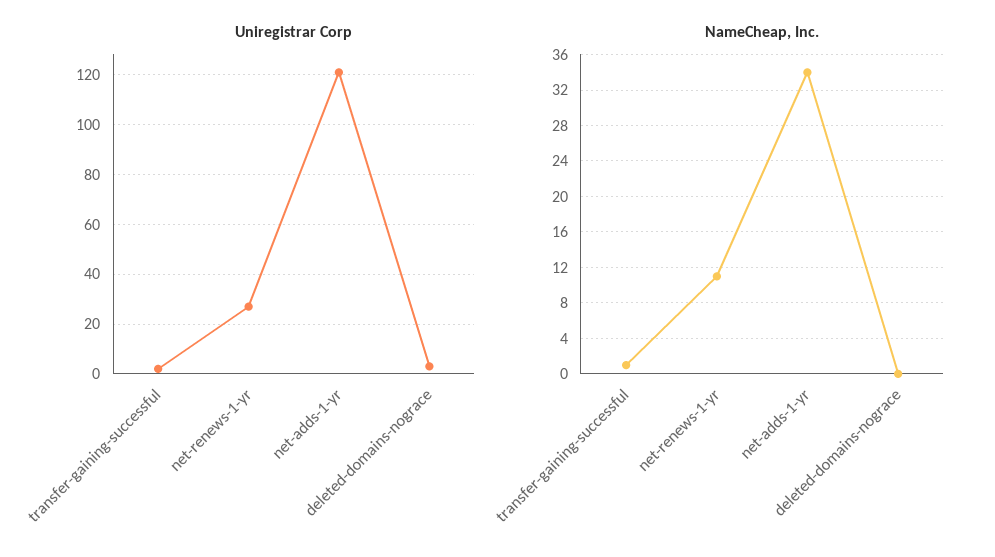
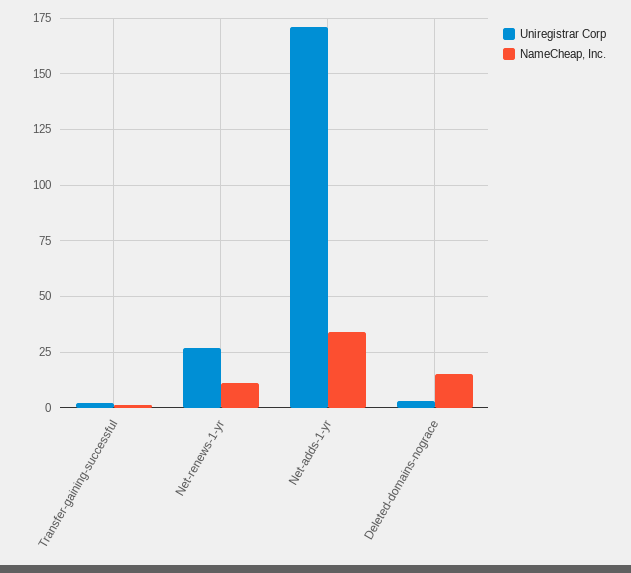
Uniregistrar Corp, net-adds-1-yr: 120 -> 170
NameCheap, Inc., deleted-domains-nograce: 0 -> 15

